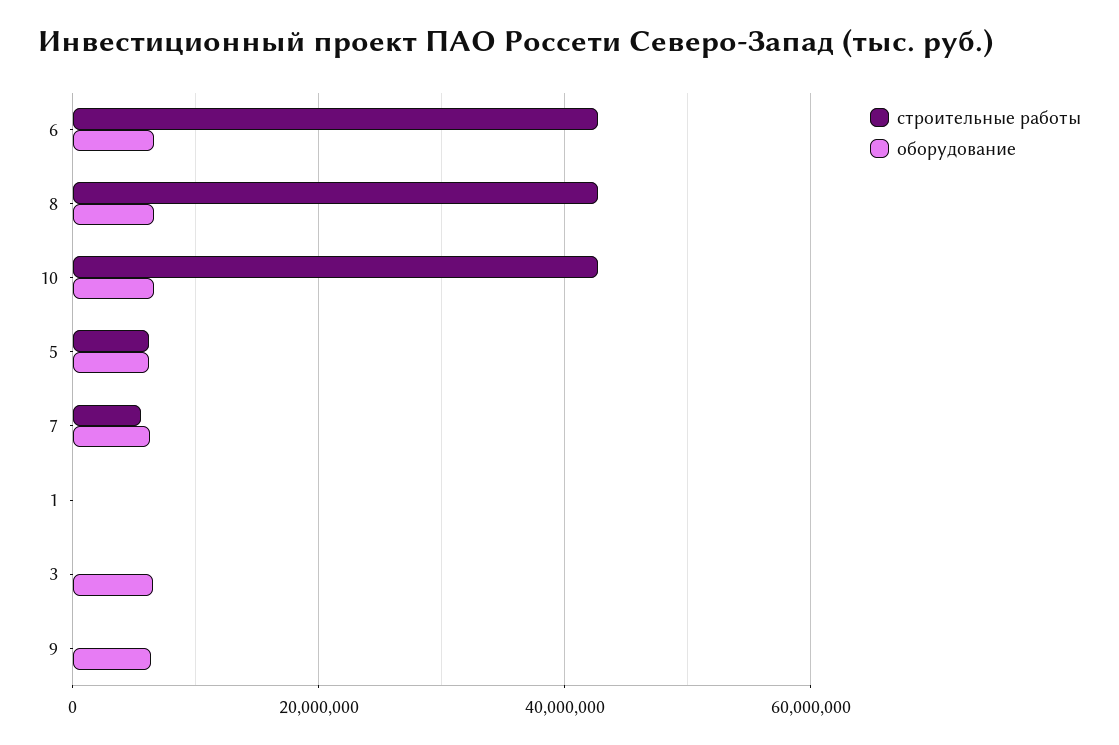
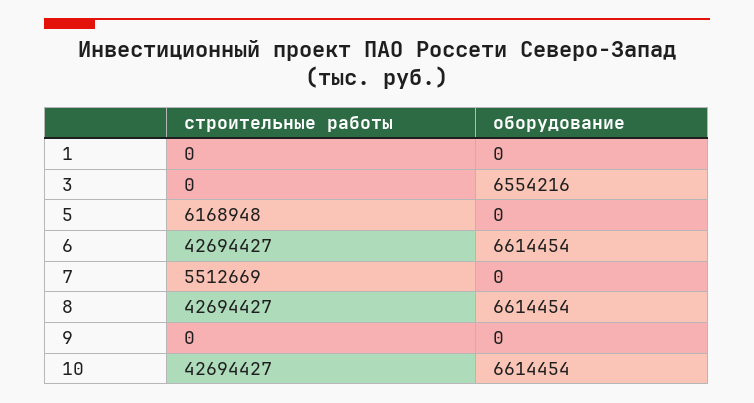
оборудование, 5: 6000000 -> 0
оборудование, 7: 6000000 -> 0
оборудование, 9: 6000000 -> 0

